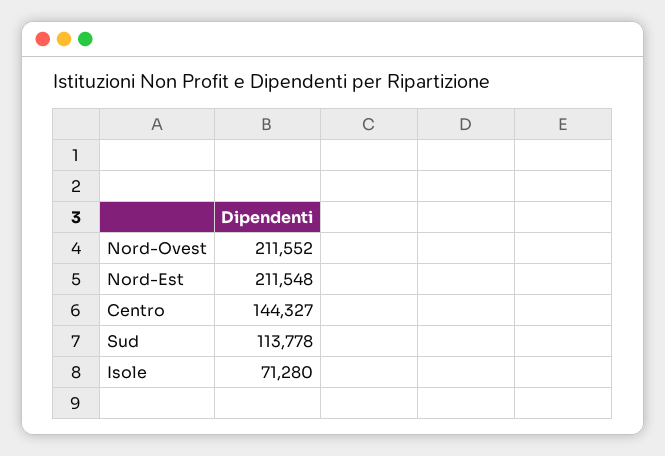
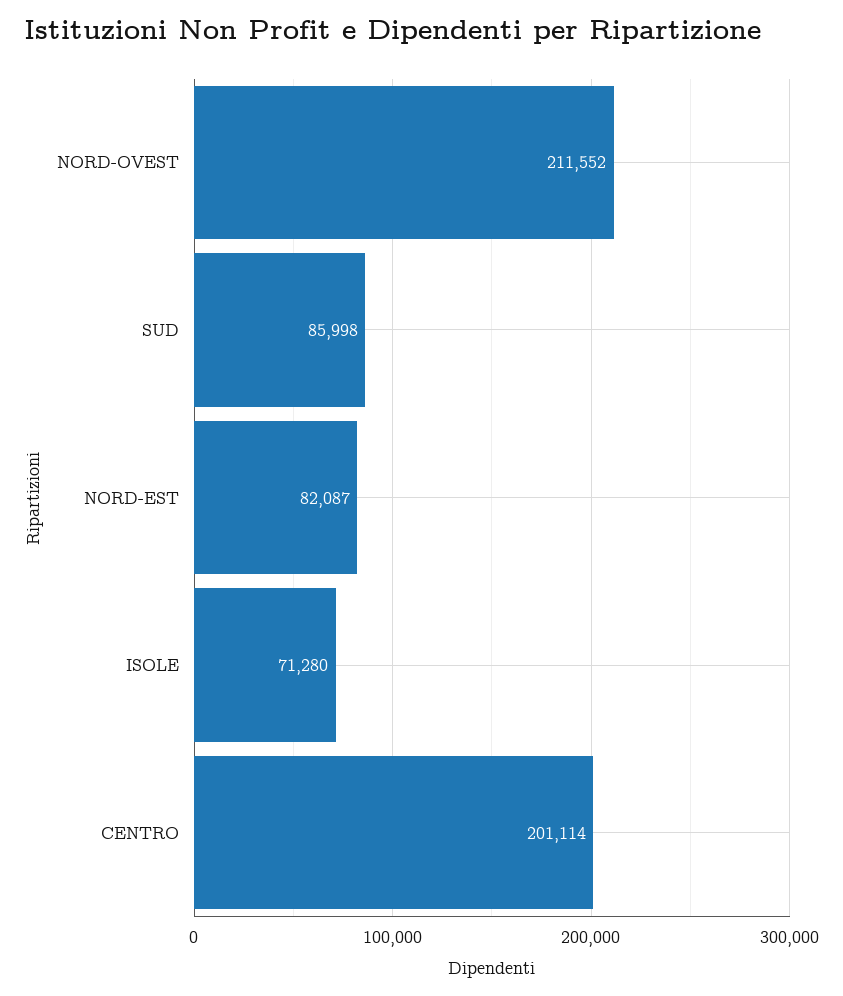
Nord-Est: 211548 -> 82087
Centro: 144327 -> 201114
Sud: 113778 -> 85998

